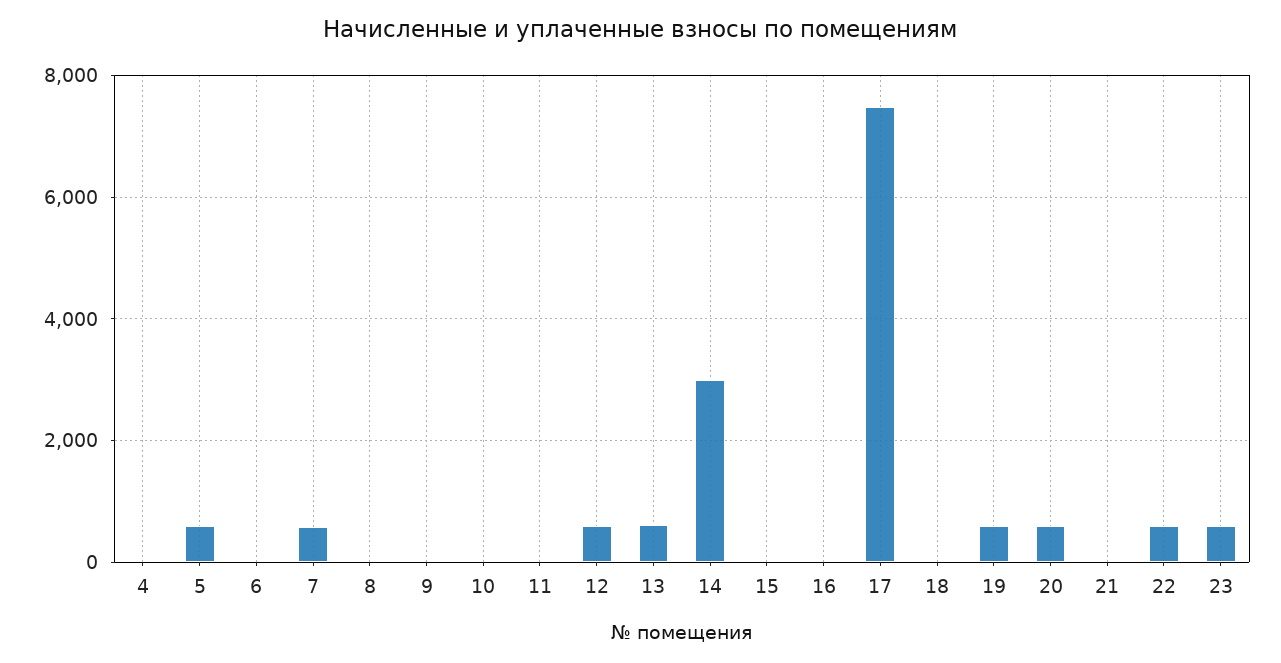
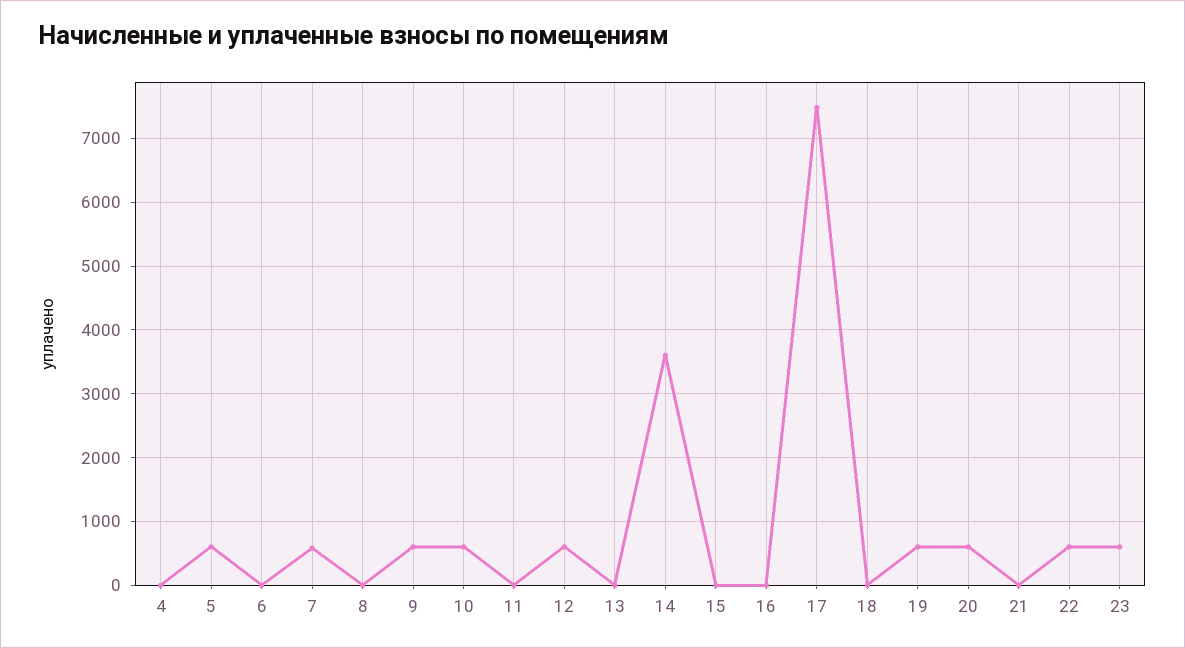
9: 0 -> 600
10: 0 -> 600
13: 600 -> 0
14: 3000 -> 3600

